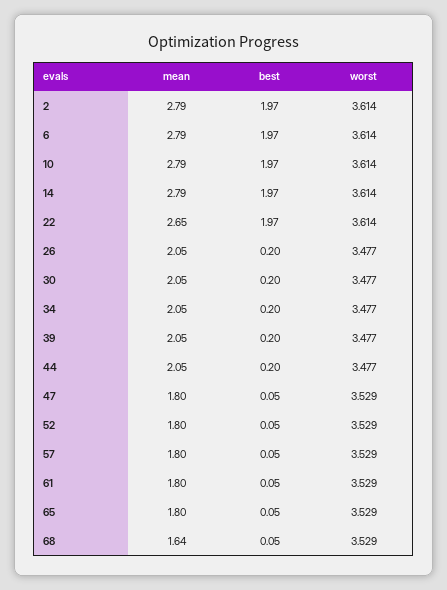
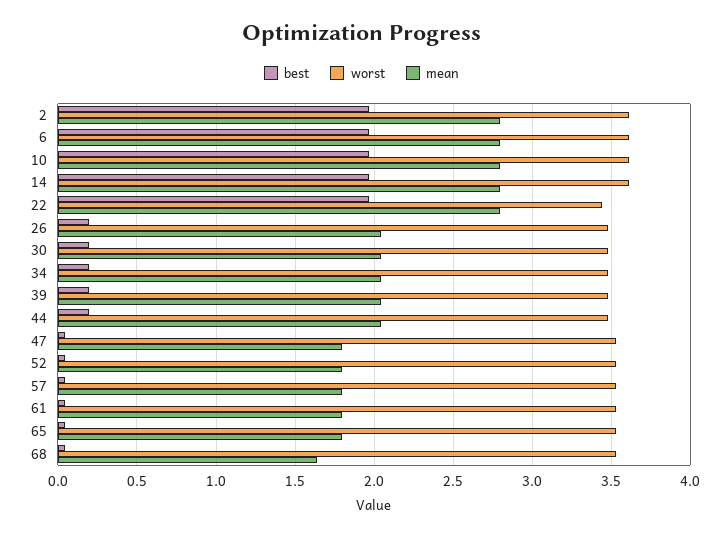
mean, 22: 2.65 -> 2.8
worst, 22: 3.614 -> 3.45

